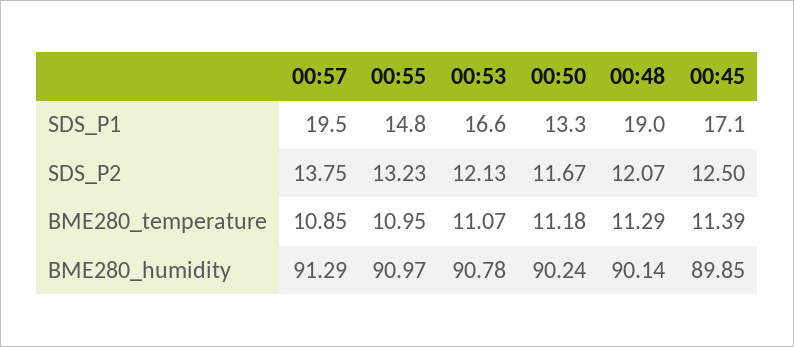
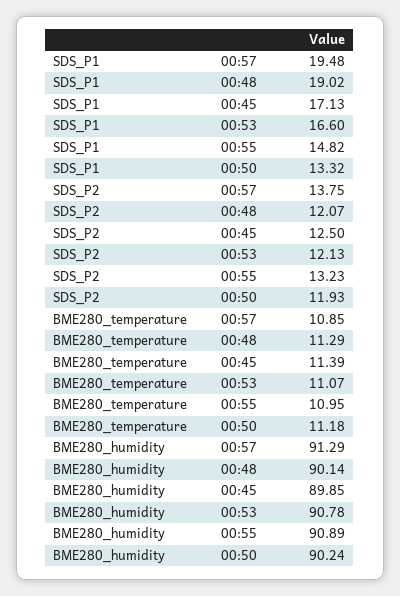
00:50, SDS_P2: 11.67 -> 11.93
00:55, BME280_humidity: 90.97 -> 90.89

